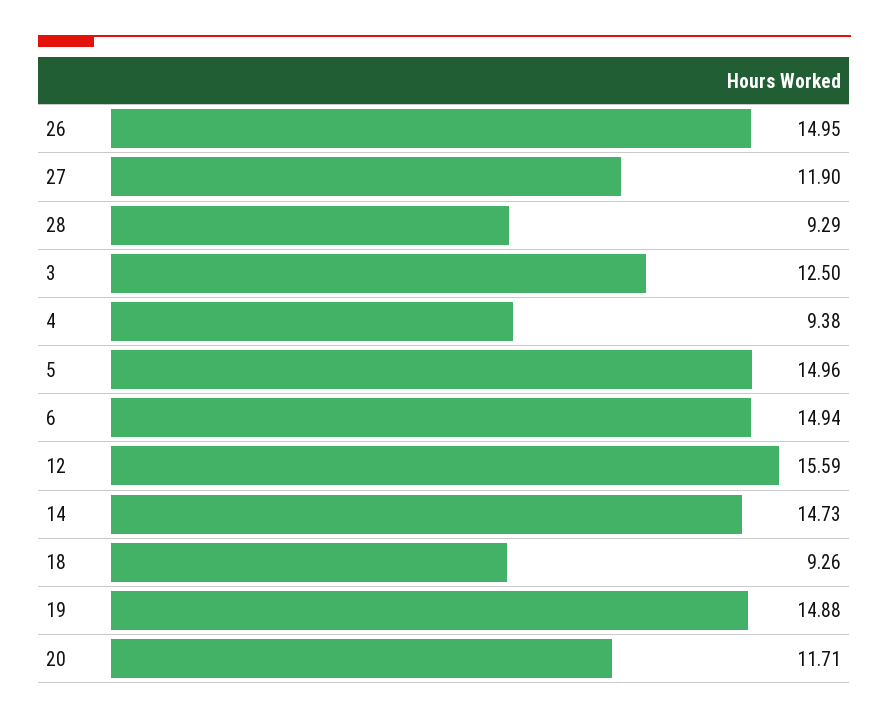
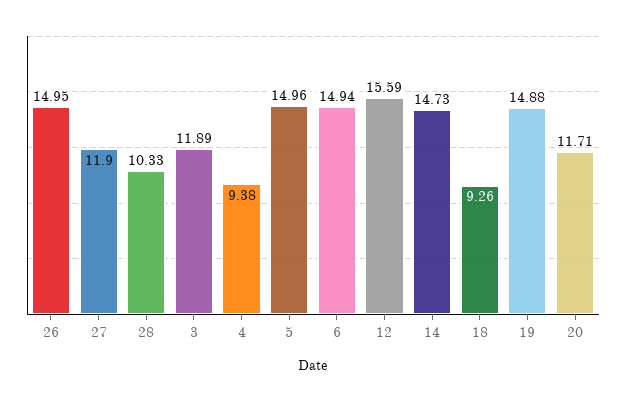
28: 9.29 -> 10.33
3: 12.5 -> 11.89

